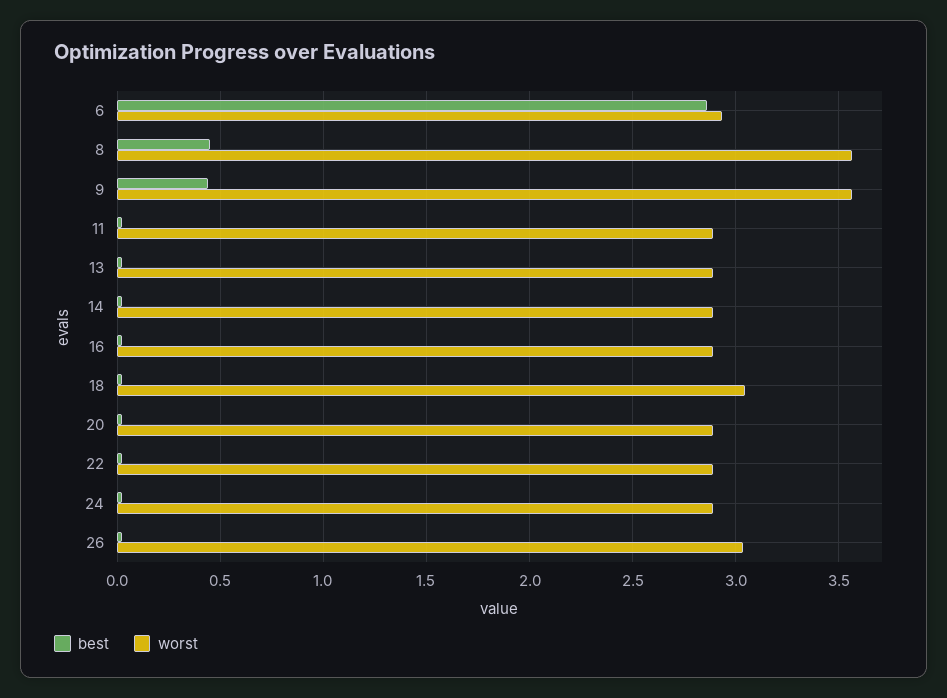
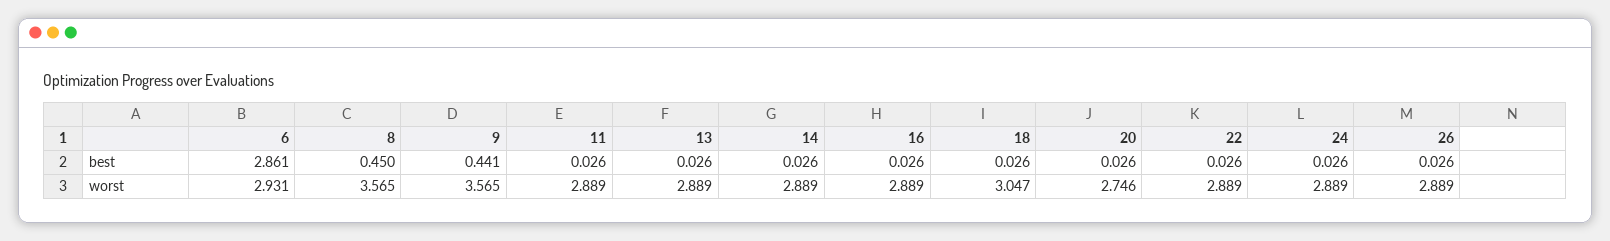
worst, 20: 2.9 -> 2.746
worst, 26: 3.05 -> 2.889

